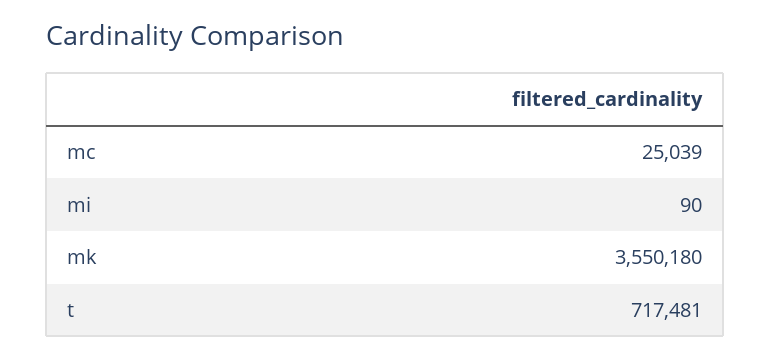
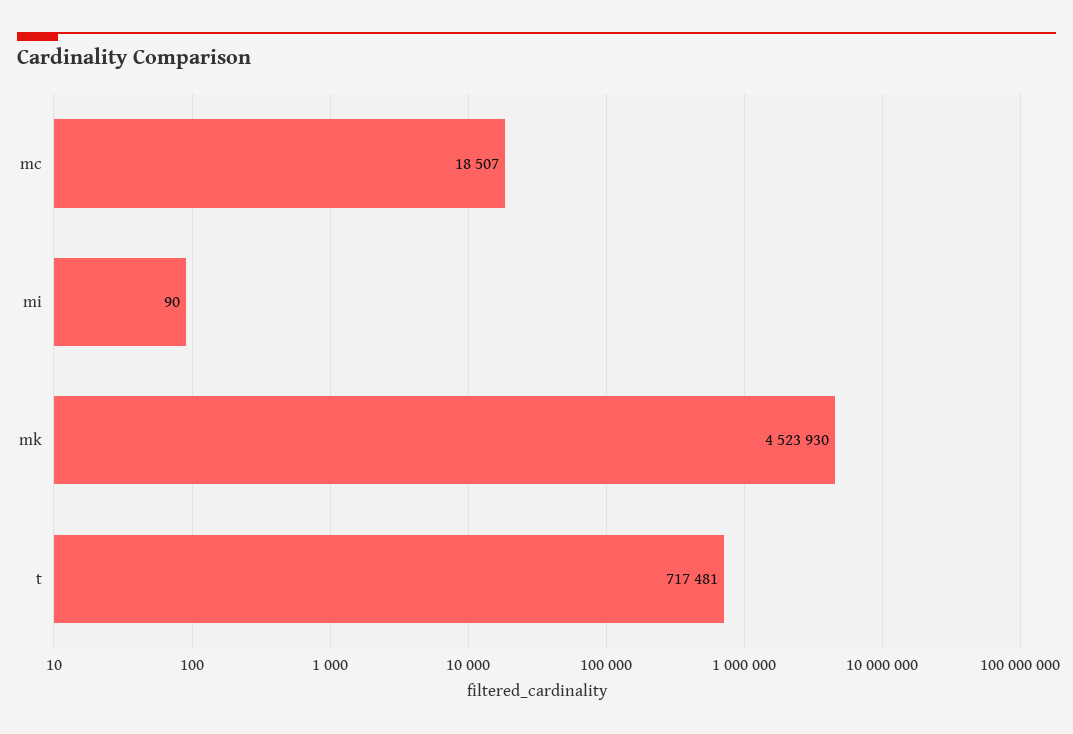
mc: 25039 -> 18507
mk: 3550180 -> 4523930

